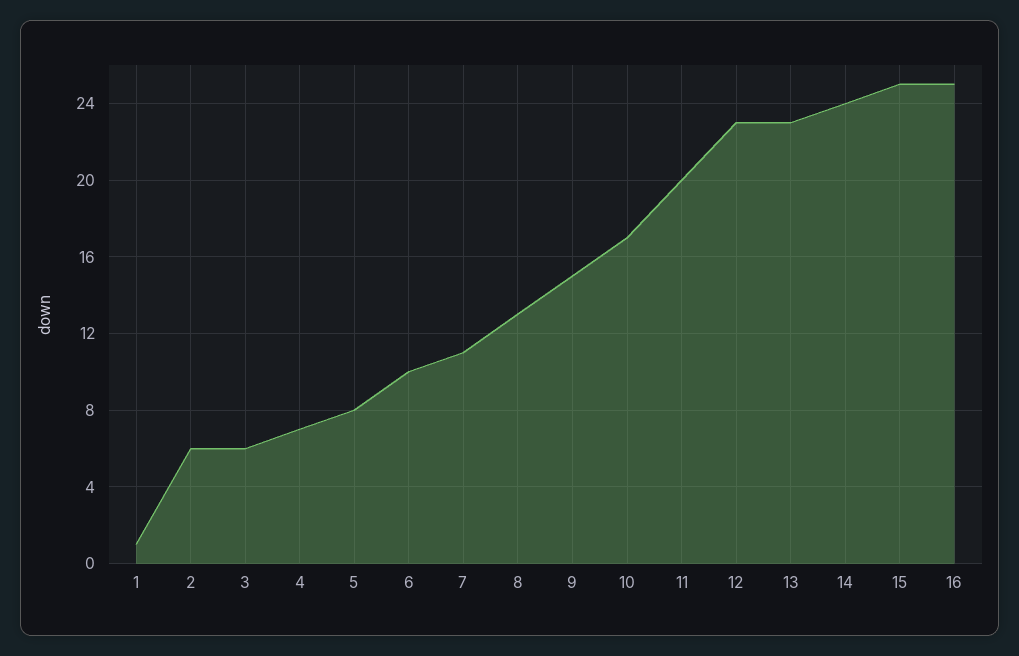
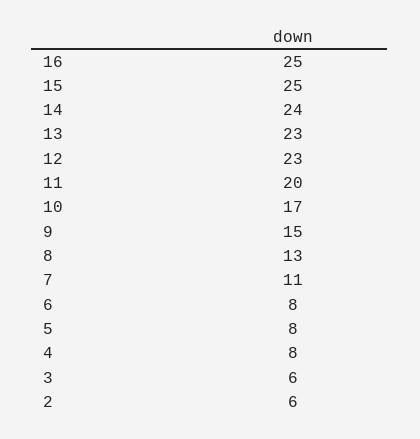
1: 1 -> none
4: 7 -> 8
6: 10 -> 8

